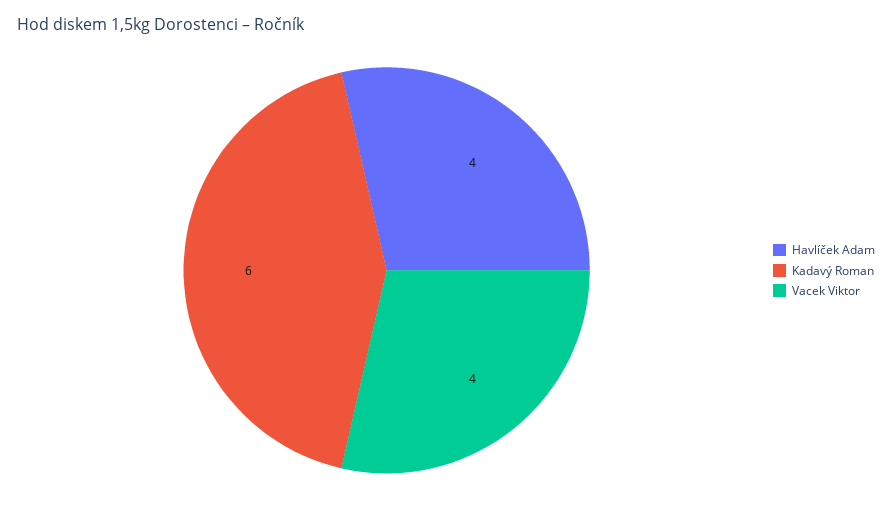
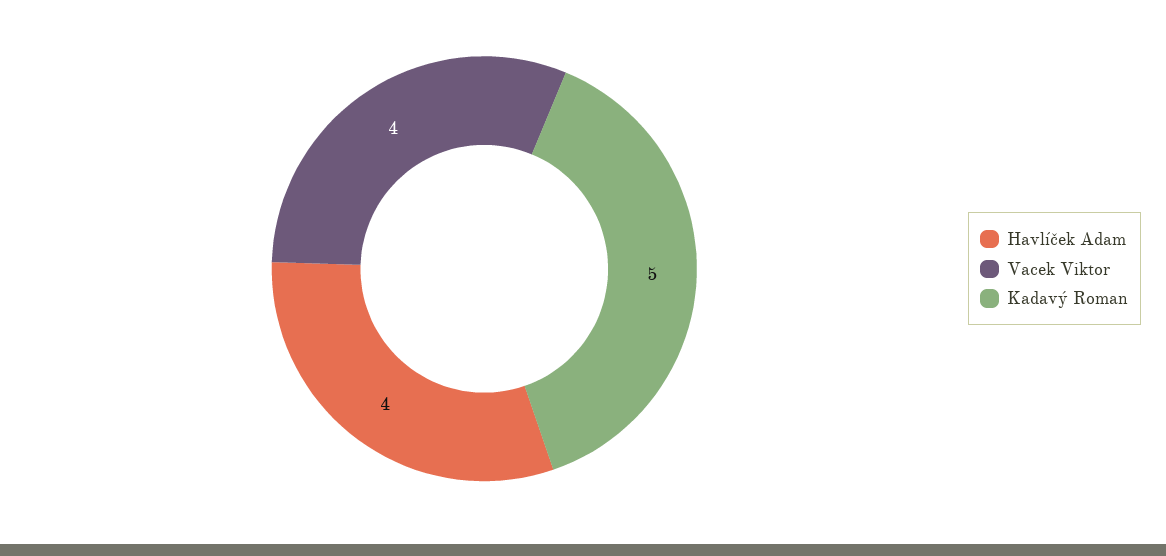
Kadavý Roman: 6 -> 5

